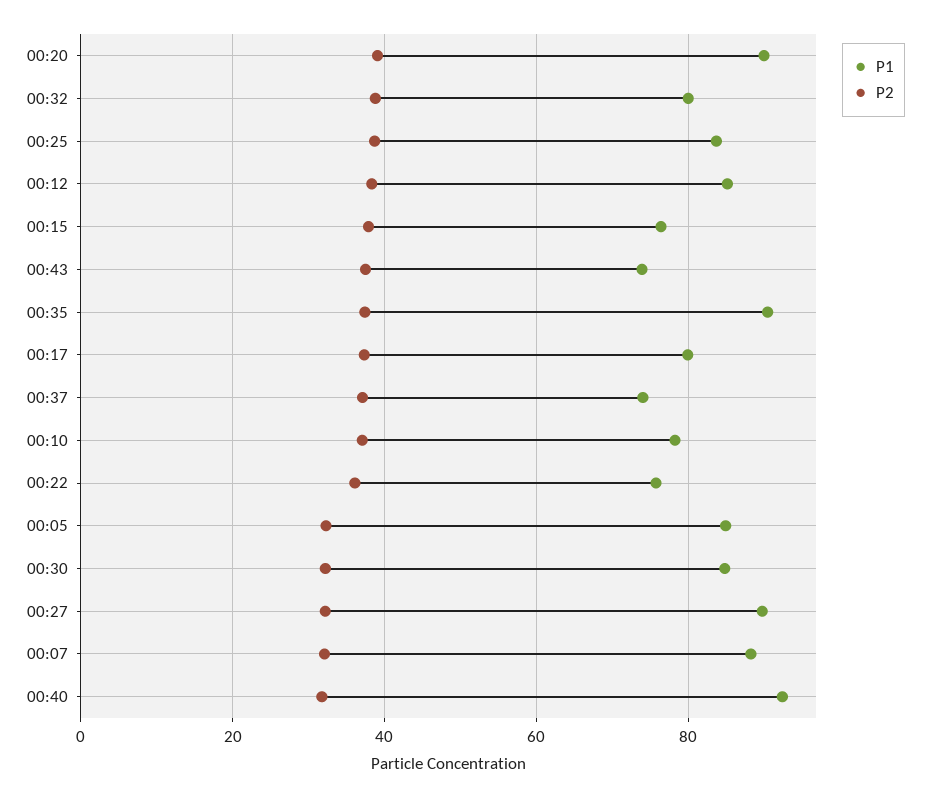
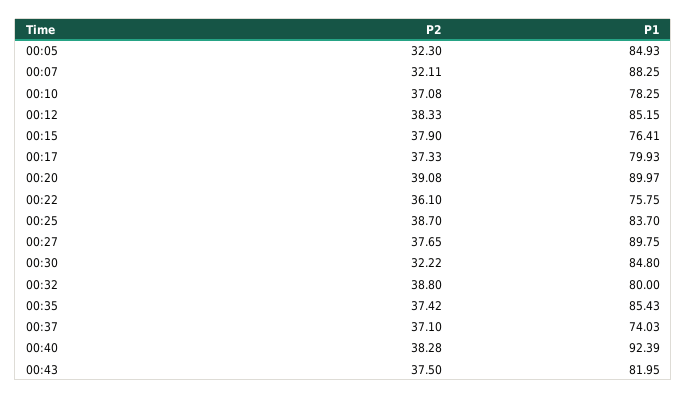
P1, 00:43: 74 -> 81.95
P1, 00:35: 90 -> 85.43
P2, 00:27: 32 -> 37.65
P2, 00:40: 32 -> 38.28

